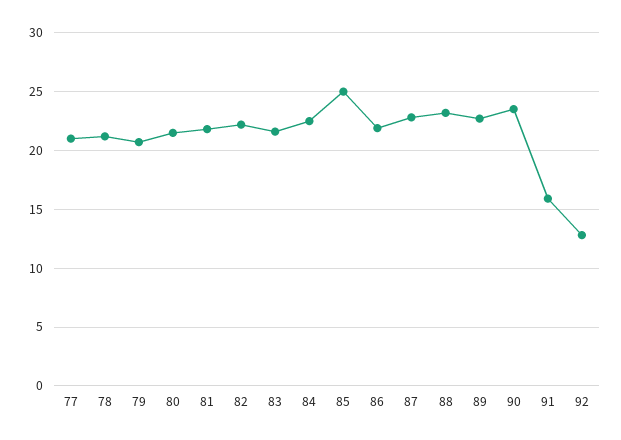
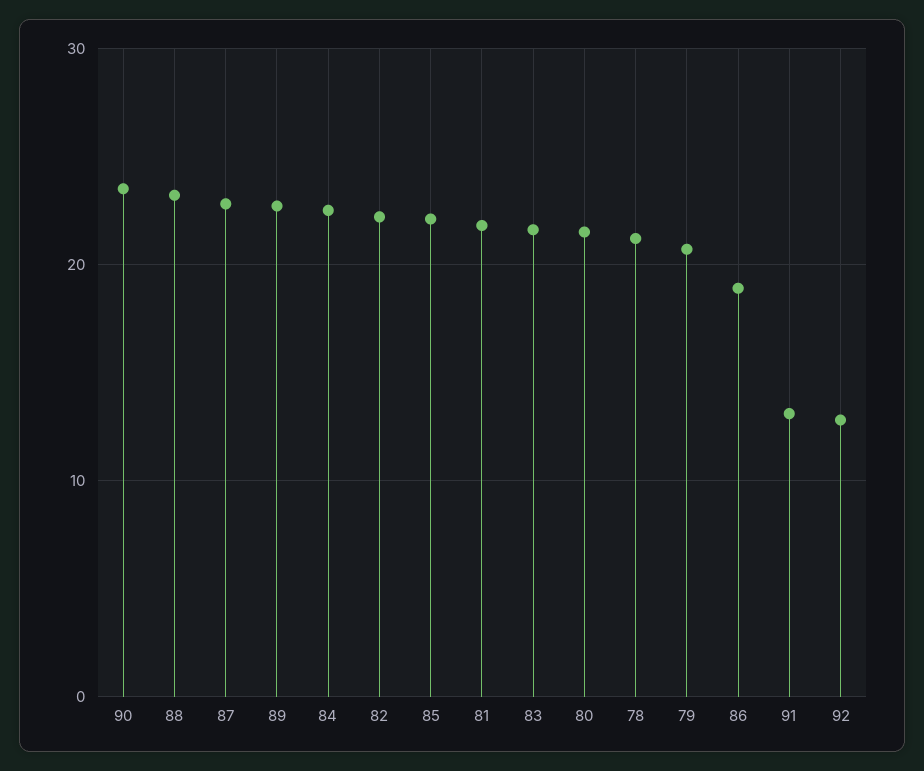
77: 21 -> none
85: 25 -> 22
86: 22 -> 19
91: 16 -> 13

